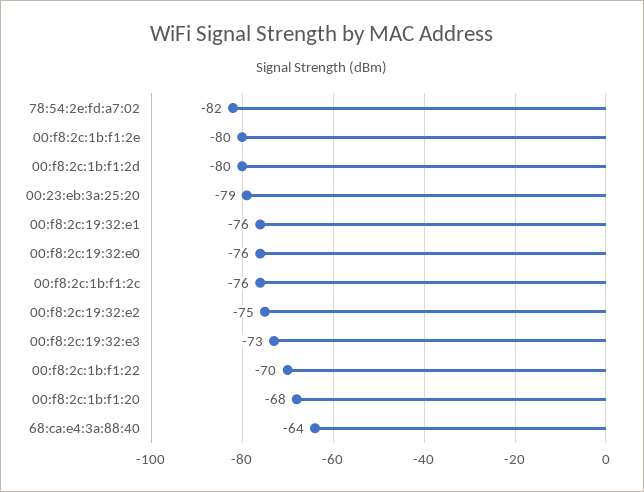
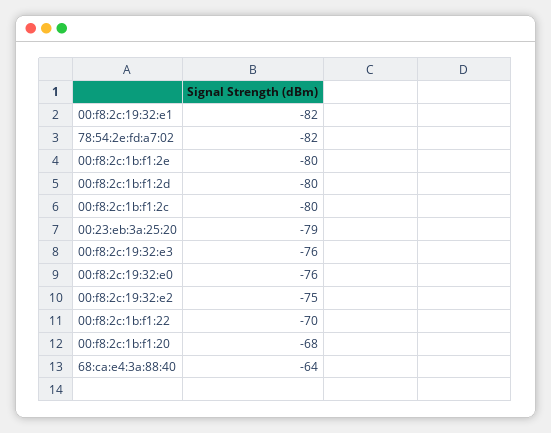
00:f8:2c:19:32:e1: -76 -> -82
00:f8:2c:1b:f1:2c: -76 -> -80
00:f8:2c:19:32:e3: -73 -> -76

